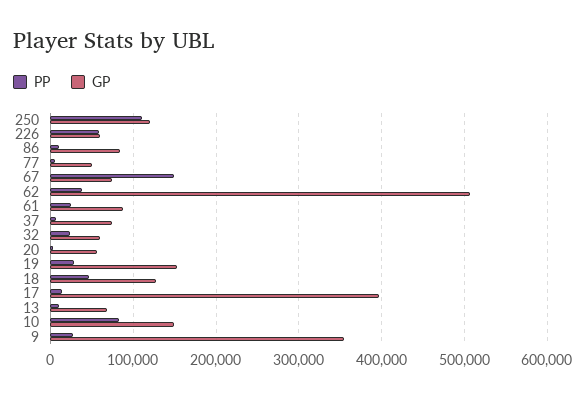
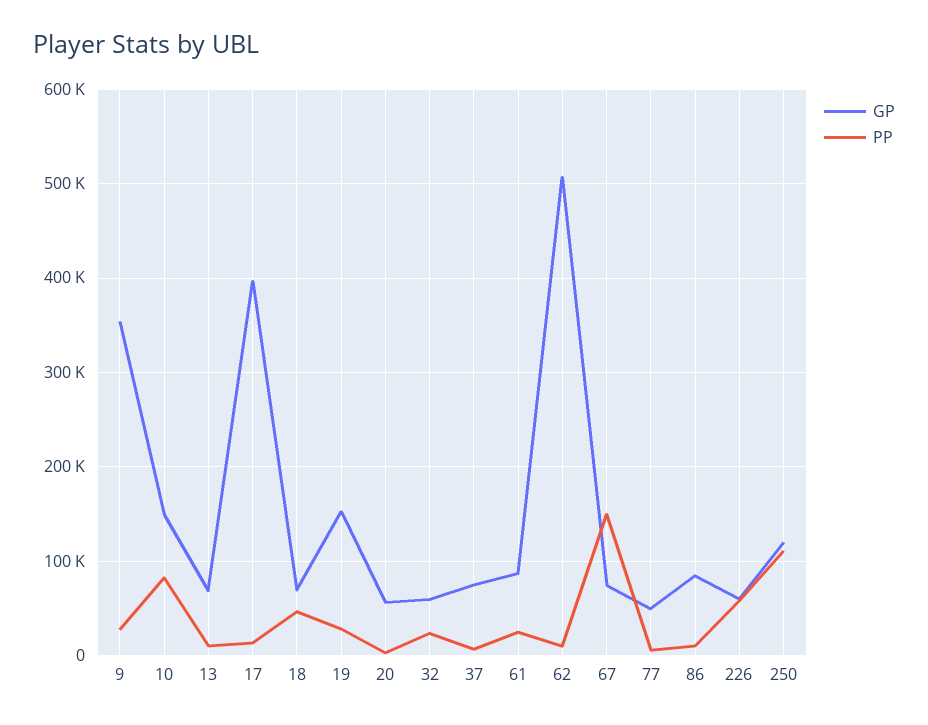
PP, 62: 40000 -> 10000
GP, 18: 130000 -> 70000

